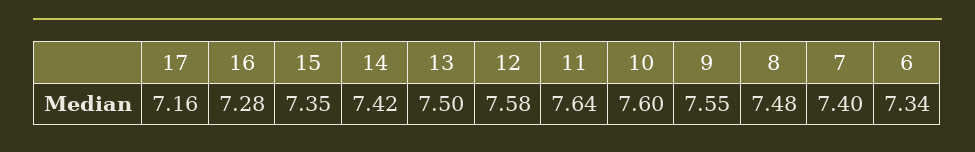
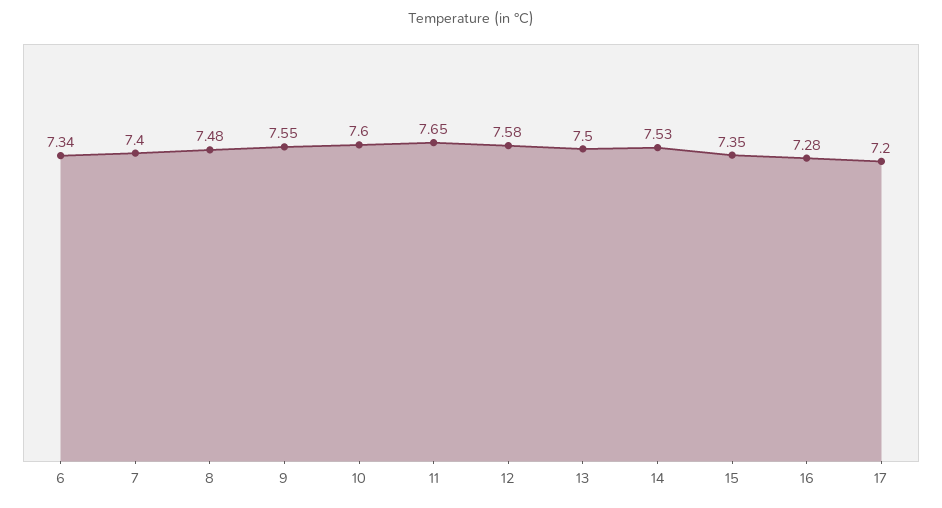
17: 7.16 -> 7.2
14: 7.42 -> 7.53
11: 7.64 -> 7.65

